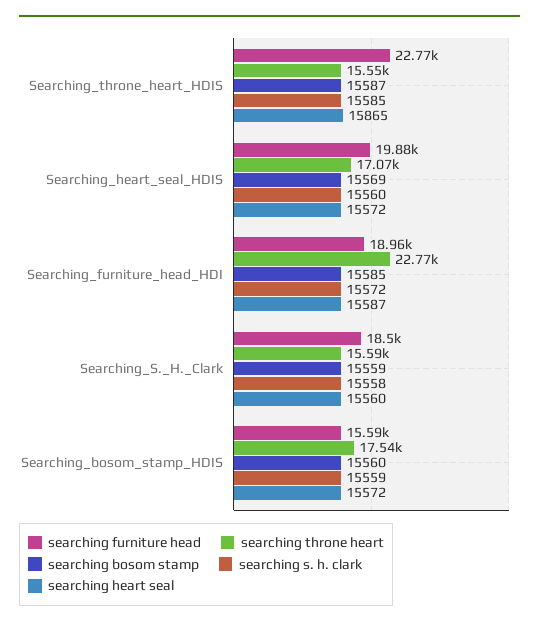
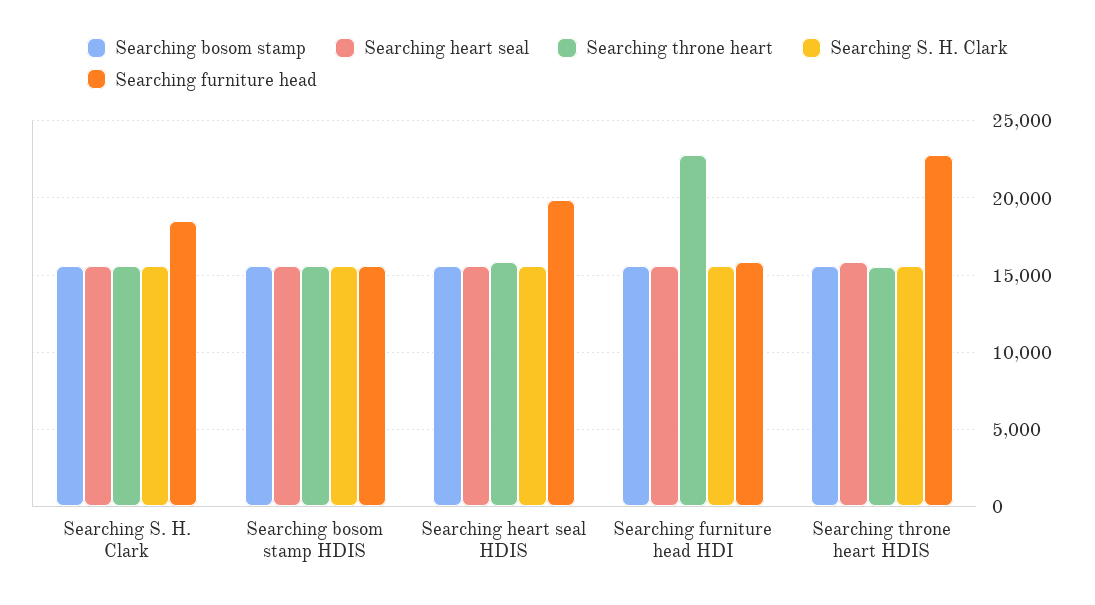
searching throne heart, Searching_heart_seal_HDIS: 17070 -> 16000
searching furniture head, Searching_furniture_head_HDI: 18960 -> 16000
searching throne heart, Searching_bosom_stamp_HDIS: 17540 -> 15500

